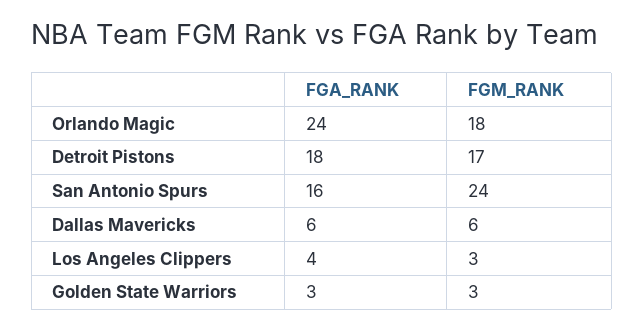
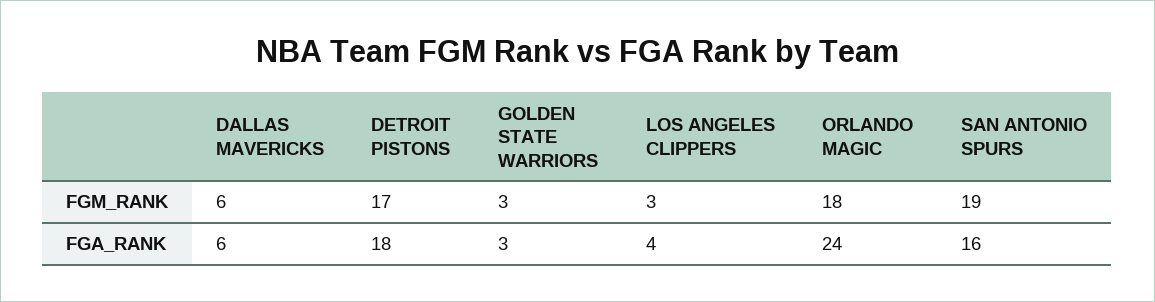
FGM_RANK, San Antonio Spurs: 24 -> 19

